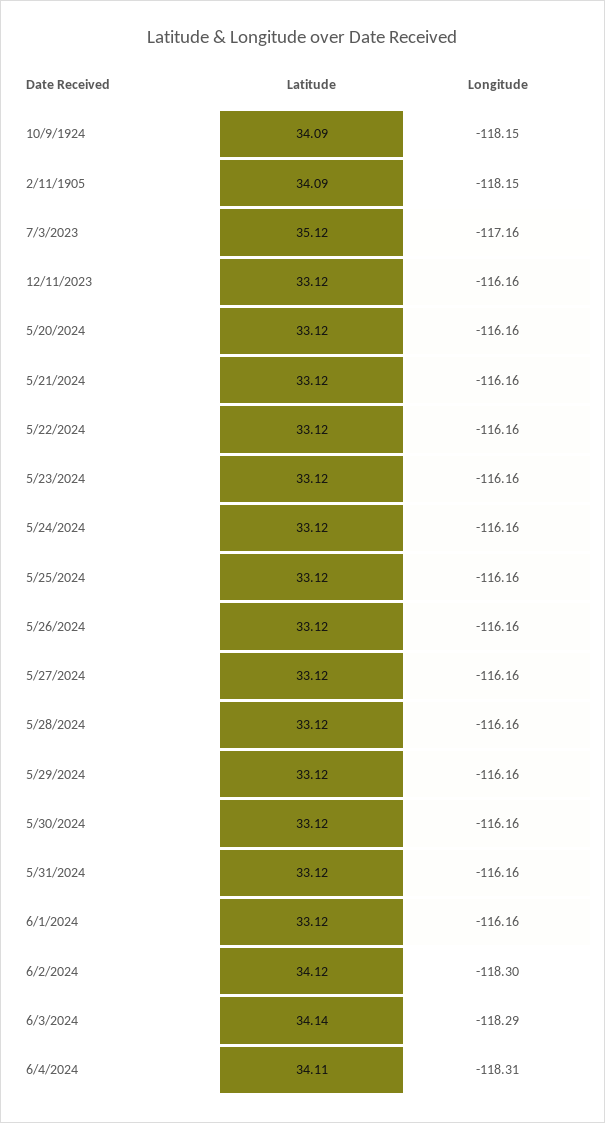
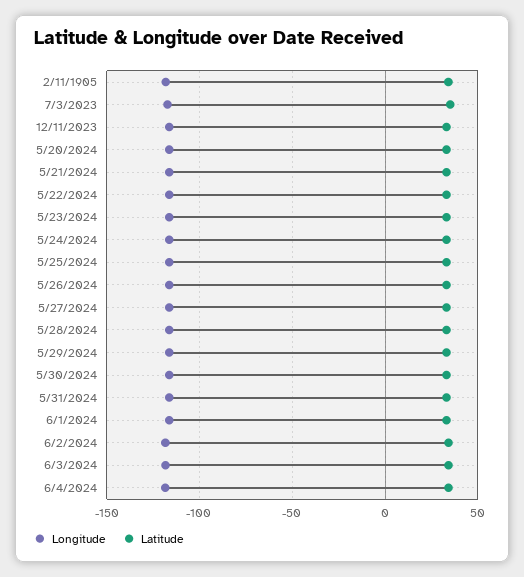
Latitude, 10/9/1924: 34.09 -> none
Longitude, 10/9/1924: -118.15 -> none

